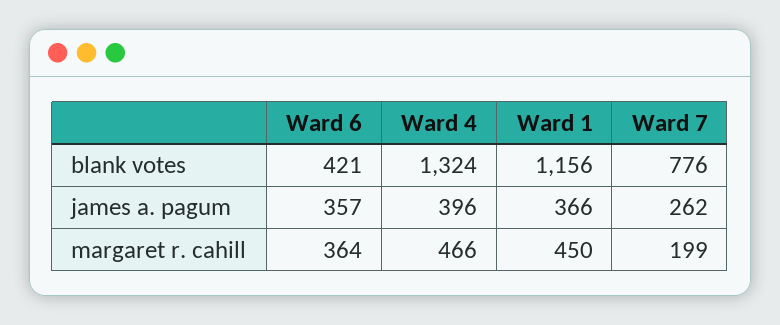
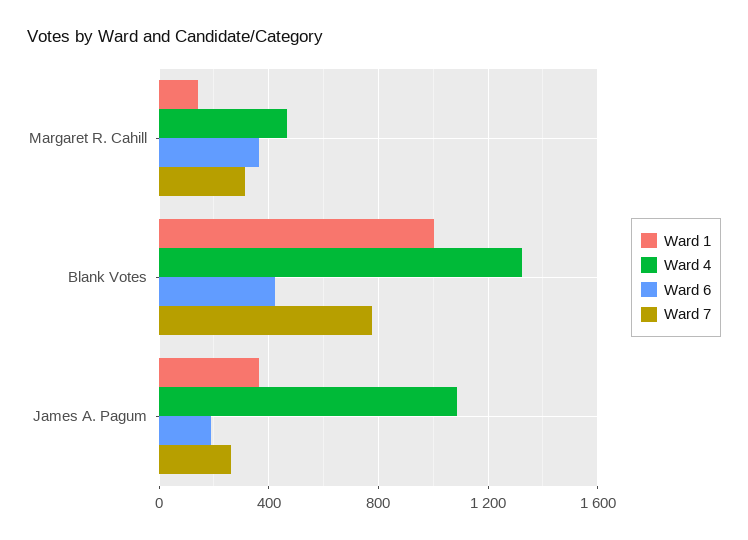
Ward 1, blank votes: 1156 -> 1000
Ward 6, james a. pagum: 357 -> 200
Ward 4, james a. pagum: 396 -> 1100
Ward 1, margaret r. cahill: 450 -> 150
Ward 7, margaret r. cahill: 199 -> 300

